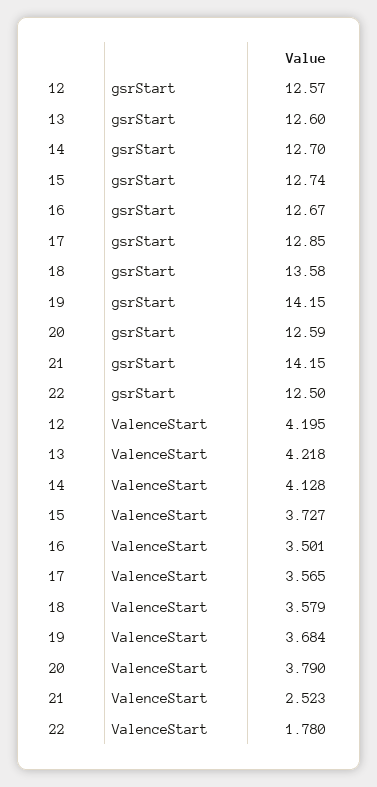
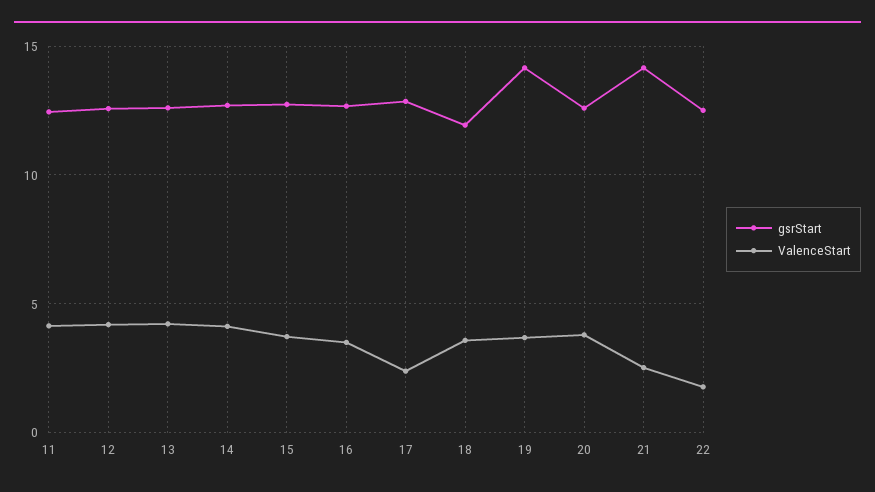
gsrStart, 18: 13.58 -> 12
ValenceStart, 17: 3.565 -> 2.5
gsrStart, 11: none -> 12.5
ValenceStart, 11: none -> 4

